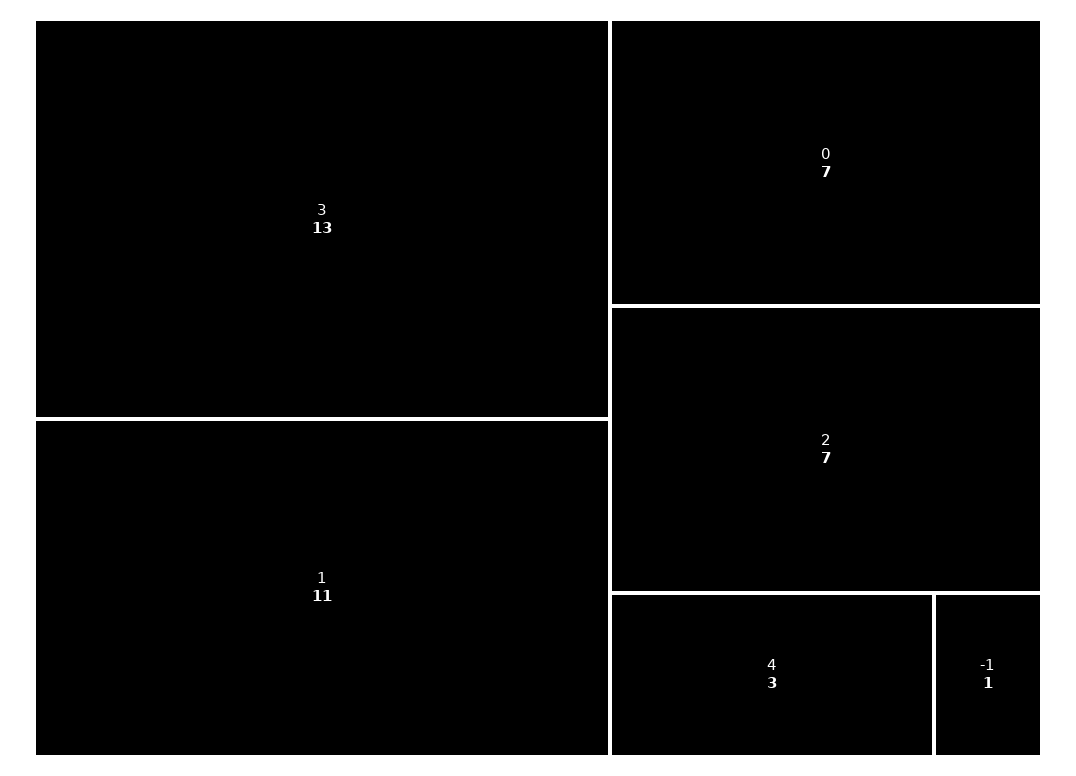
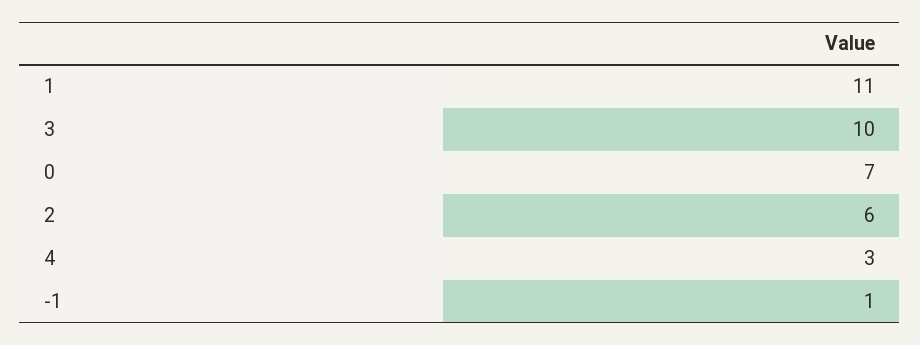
3: 13 -> 10
2: 7 -> 6

